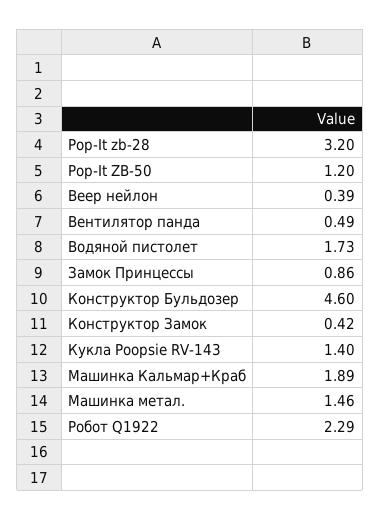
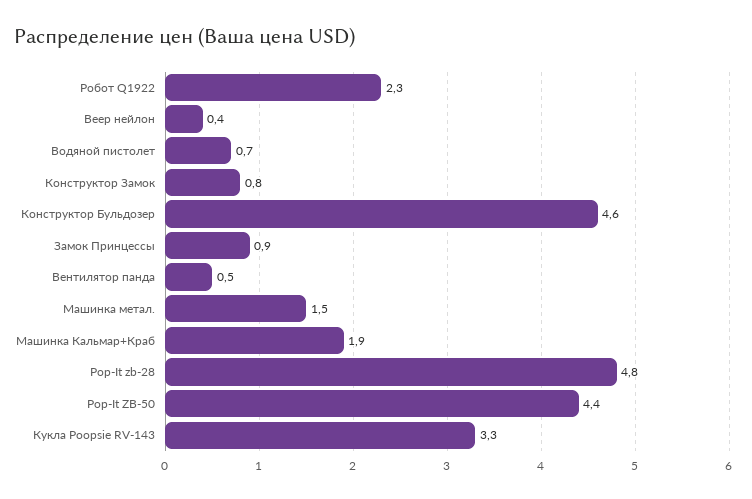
Pop-It zb-28: 3.2 -> 4.8
Pop-It ZB-50: 1.2 -> 4.4
Водяной пистолет: 1.73 -> 0.7
Конструктор Замок: 0.42 -> 0.8
Кукла Poopsie RV-143: 1.4 -> 3.3

